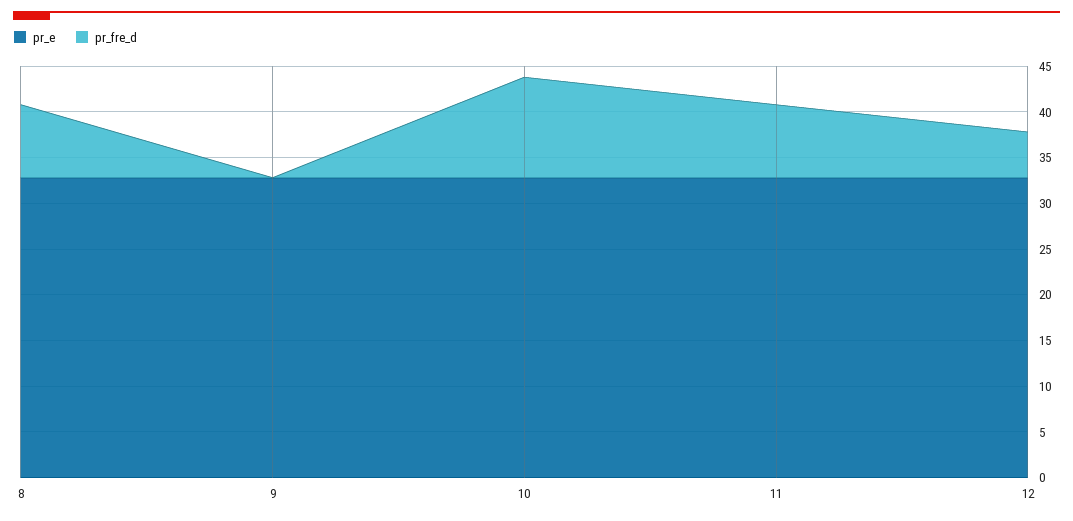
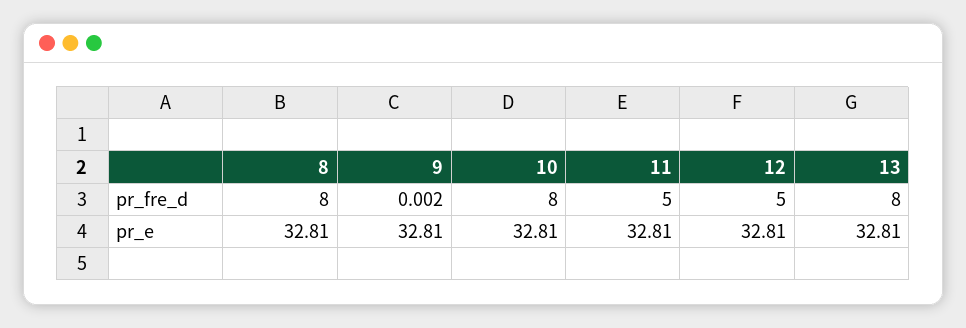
pr_fre_d, 10: 11 -> 8
pr_fre_d, 11: 8 -> 5
pr_fre_d, 13: none -> 8
pr_e, 13: none -> 32.81

